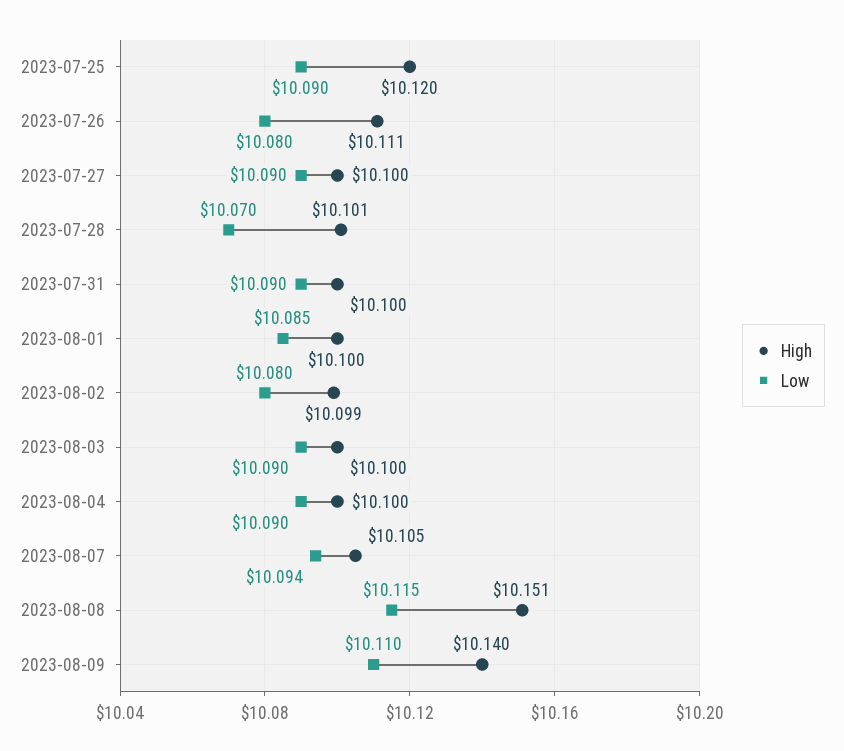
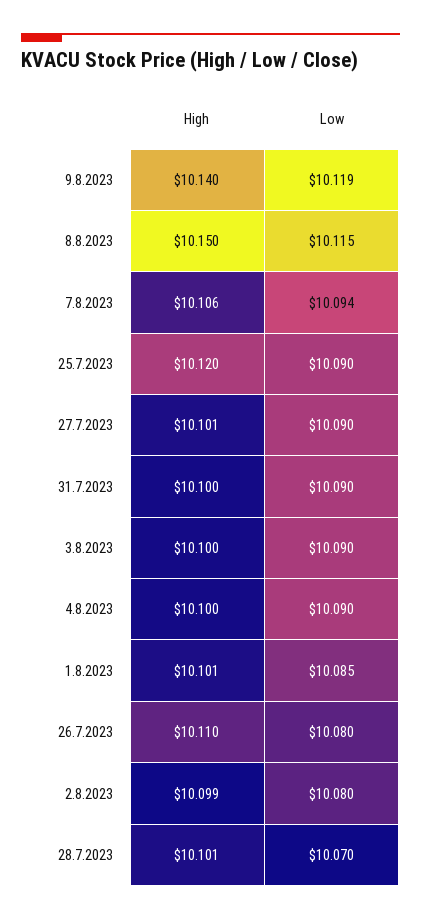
High, 2023-07-26: 10.111 -> 10.11
High, 2023-07-27: 10.1 -> 10.101
High, 2023-08-01: 10.1 -> 10.101
High, 2023-08-07: 10.105 -> 10.106
High, 2023-08-08: 10.151 -> 10.15
Low, 2023-08-09: 10.11 -> 10.119

